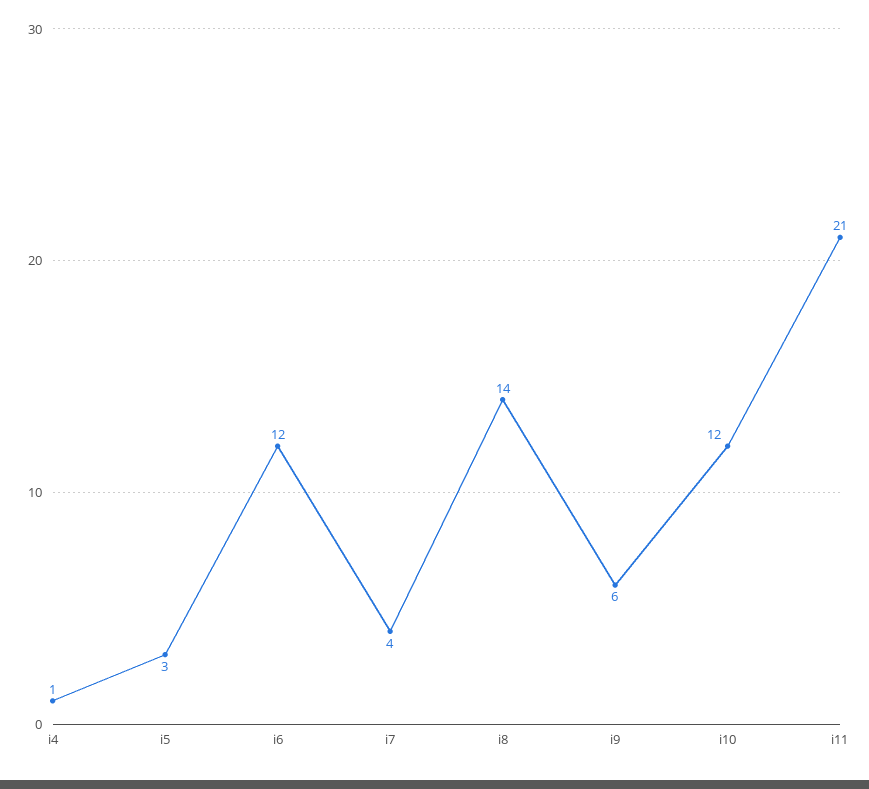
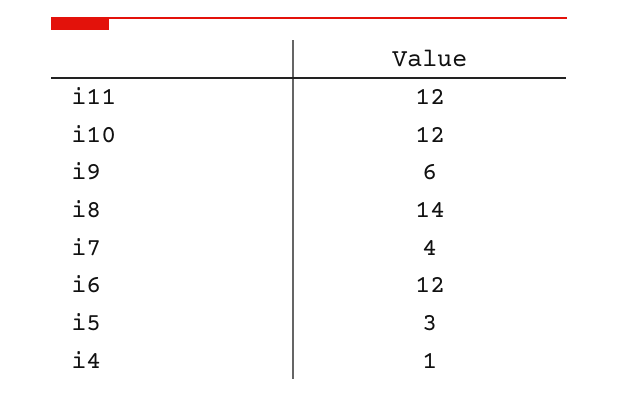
i11: 21 -> 12

